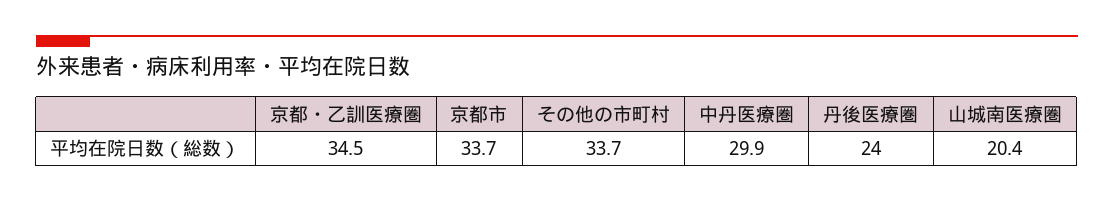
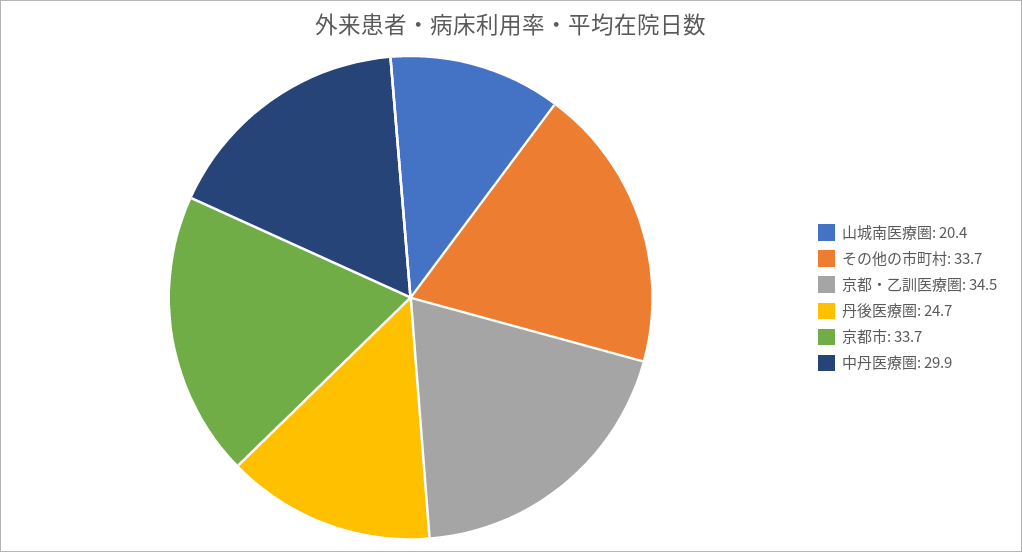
丹後医療圏: 24 -> 24.7

